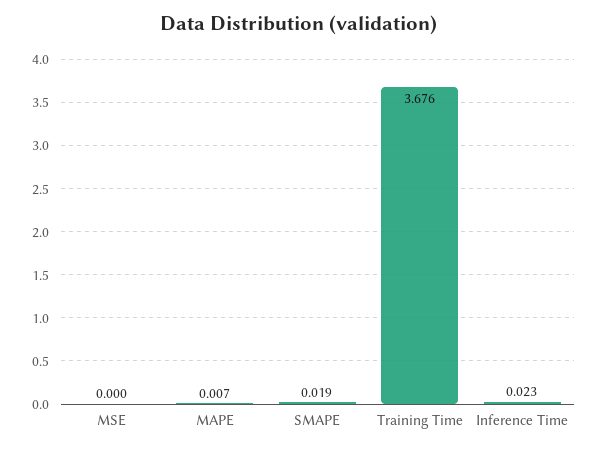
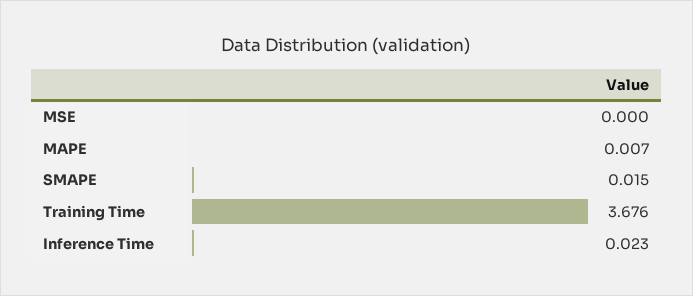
SMAPE: 0.019 -> 0.015

